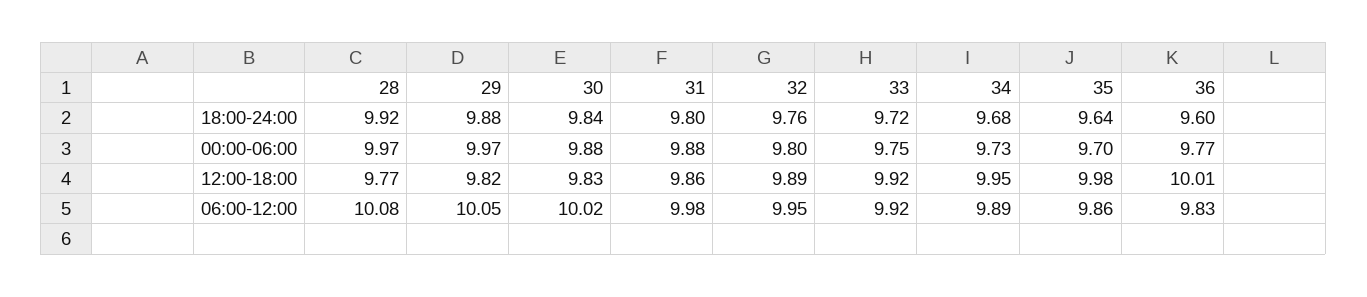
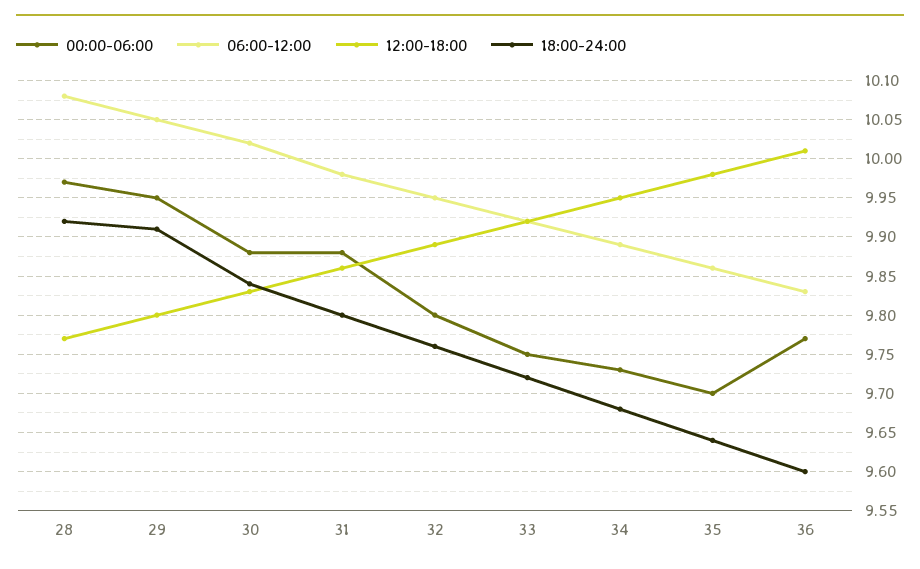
18:00-24:00, 29: 9.88 -> 9.91
00:00-06:00, 29: 9.97 -> 9.95
12:00-18:00, 29: 9.82 -> 9.8

